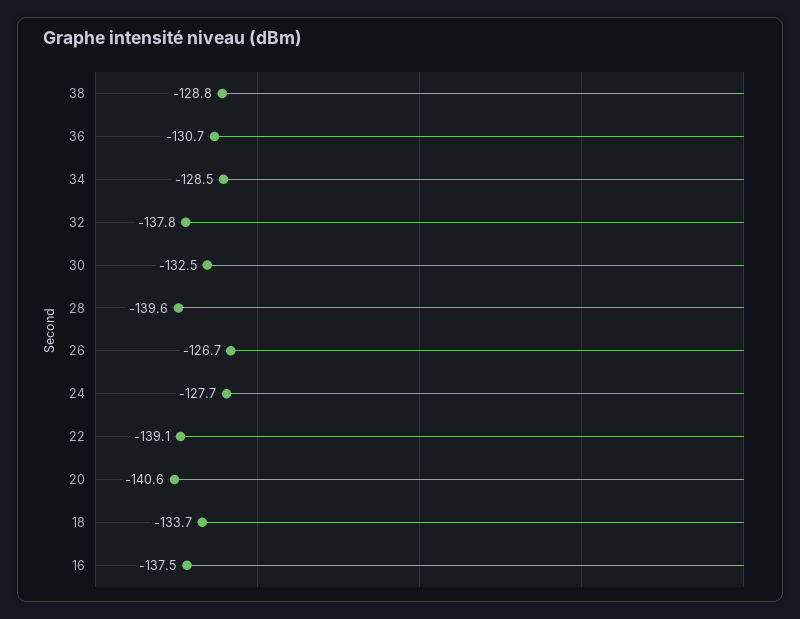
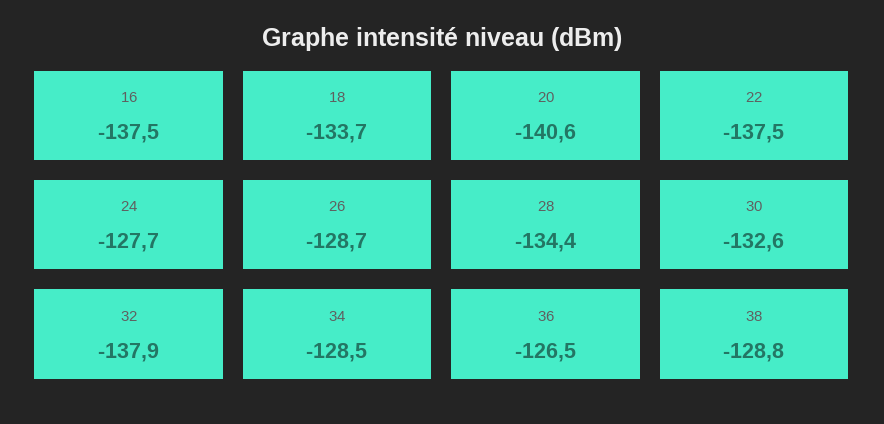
36: -130.7 -> -126.5
32: -137.8 -> -137.9
30: -132.5 -> -132.6
28: -139.6 -> -134.4
26: -126.7 -> -128.7
22: -139.1 -> -137.5

